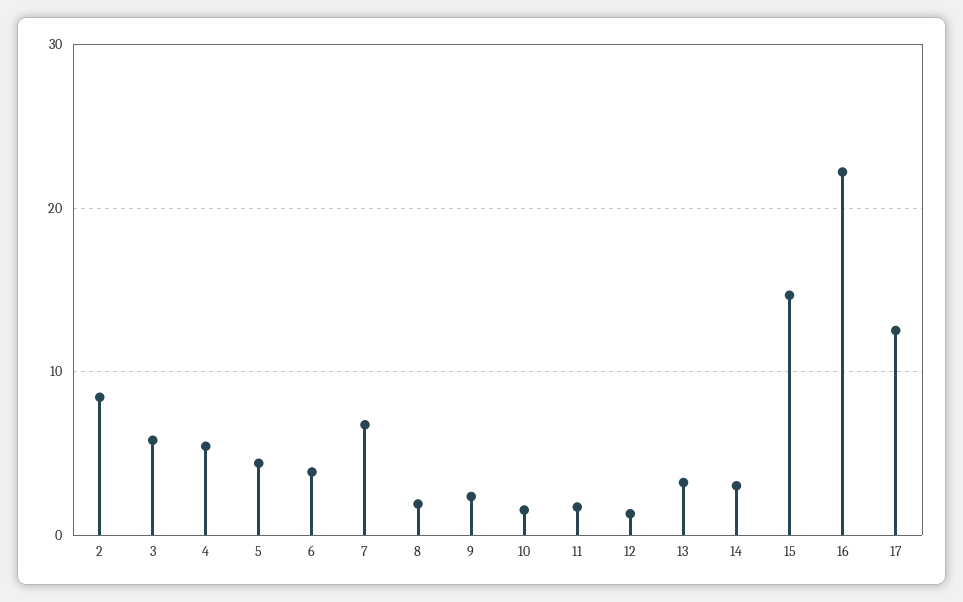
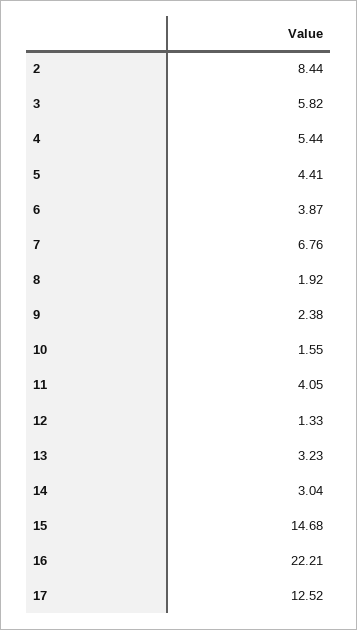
11: 2 -> 4.05

